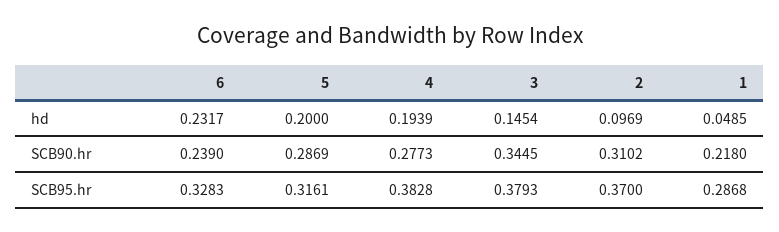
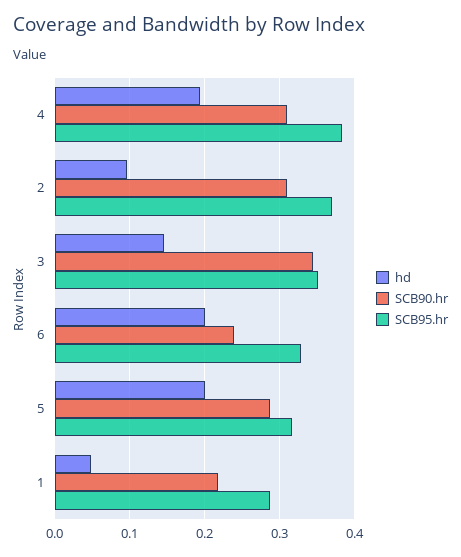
hd, 6: 0.2317 -> 0.2
SCB90.hr, 4: 0.2773 -> 0.31
SCB95.hr, 3: 0.3793 -> 0.35

